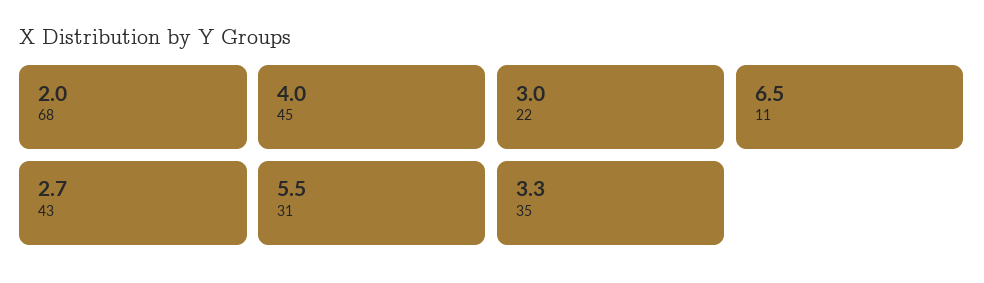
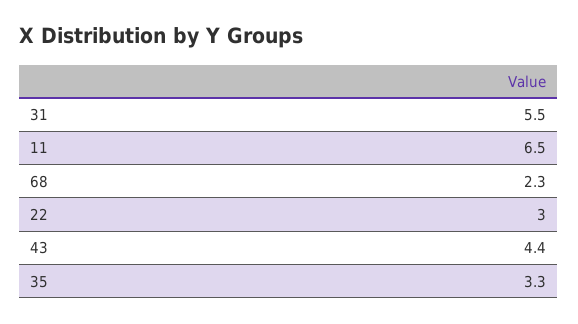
68: 2 -> 2.3
45: 4 -> none
43: 2.7 -> 4.4

